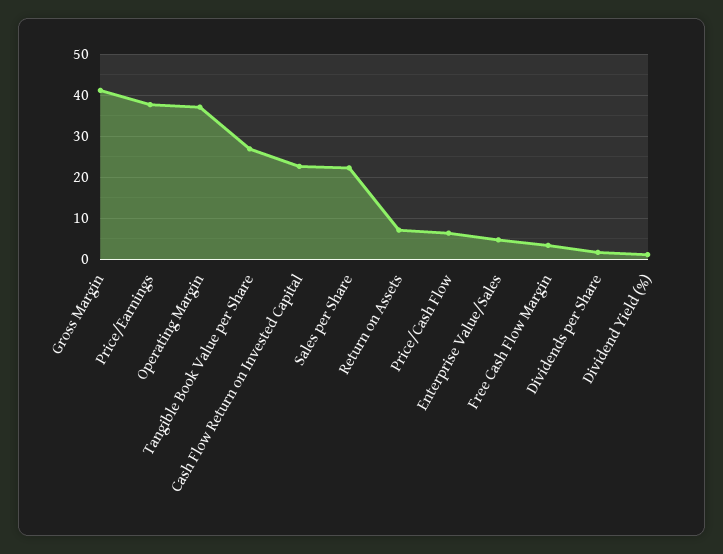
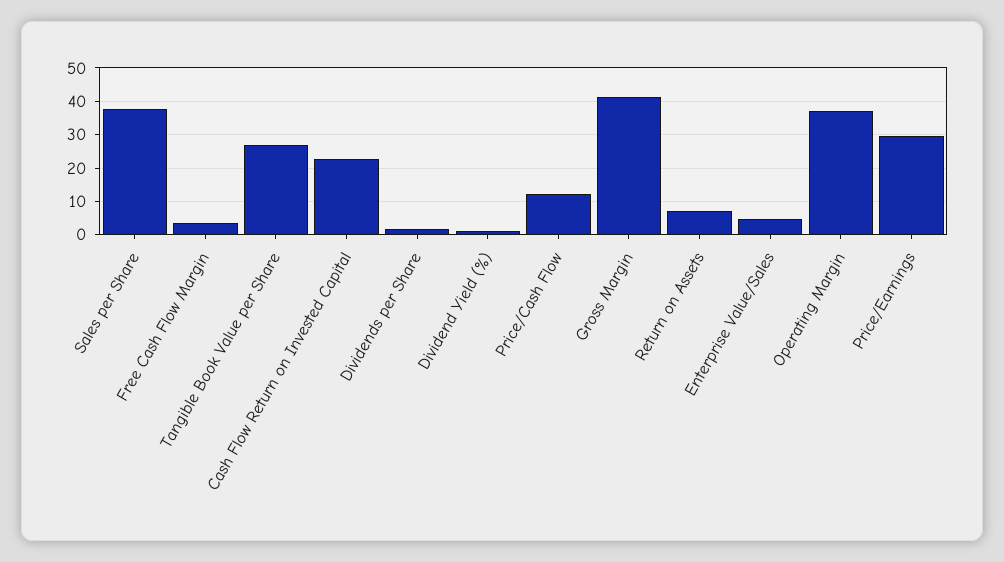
Price/Earnings: 38 -> 30
Sales per Share: 22 -> 38
Price/Cash Flow: 6 -> 12

